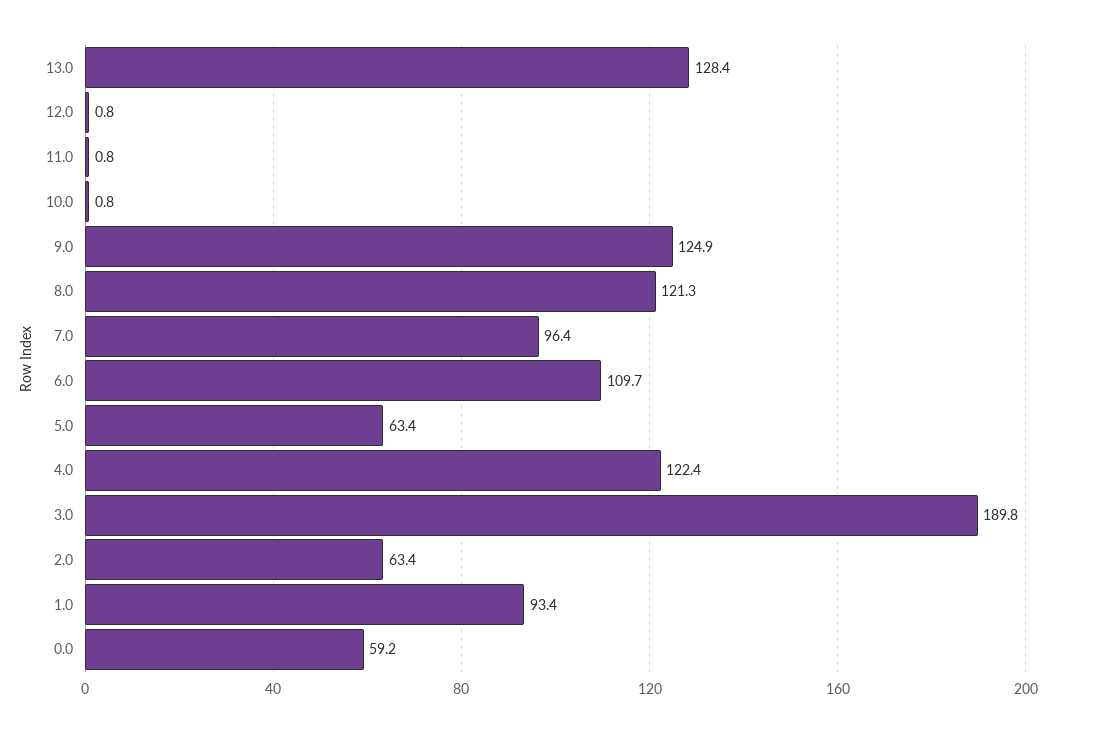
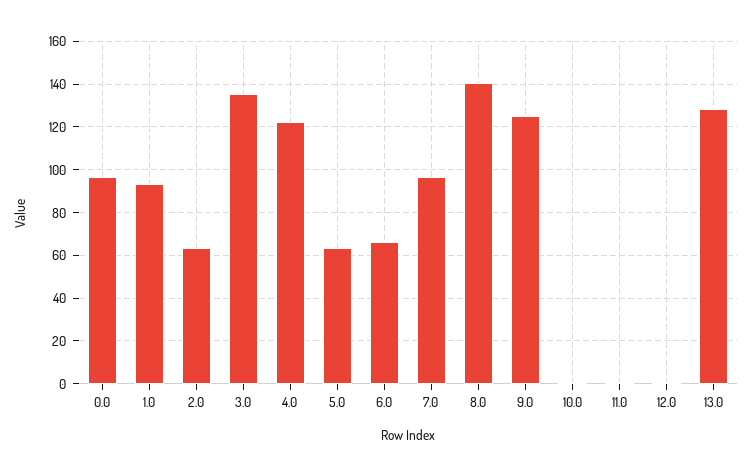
8.0: 121.3 -> 140
6.0: 109.7 -> 65
3.0: 189.8 -> 135
0.0: 59.2 -> 95

